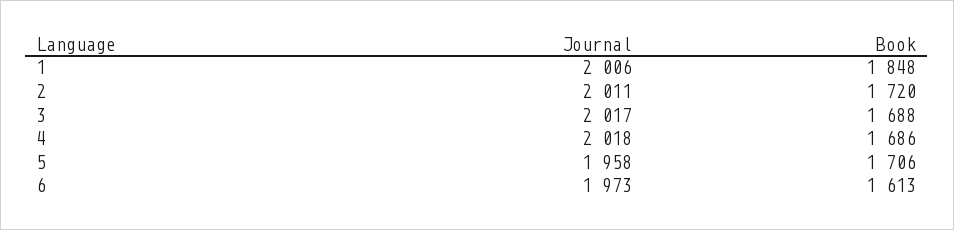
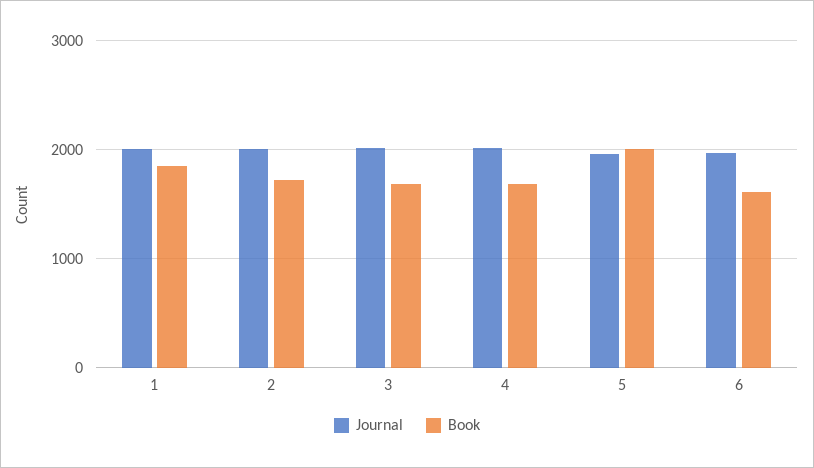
Book, 5: 1706 -> 2000

